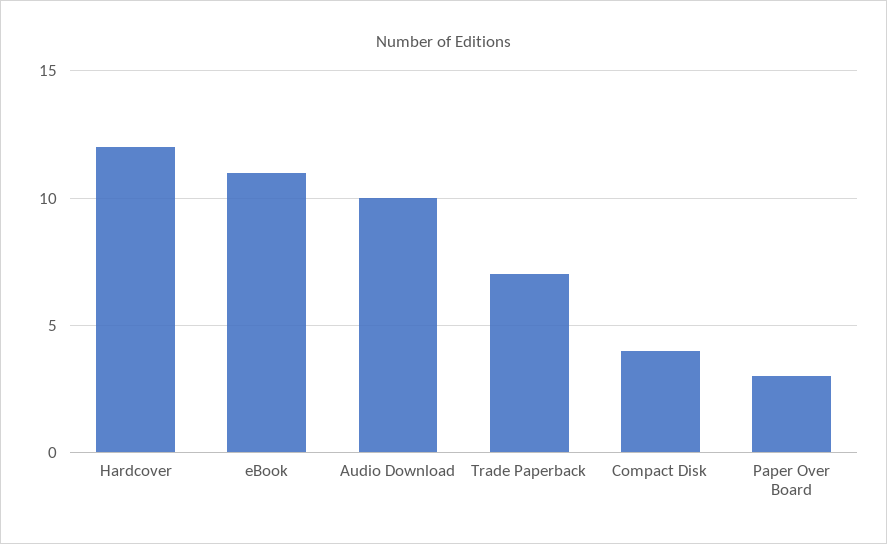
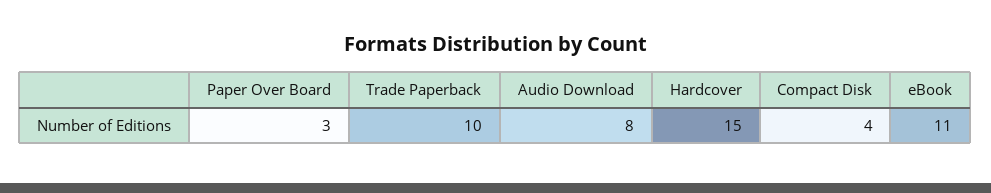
Hardcover: 12 -> 15
Audio Download: 10 -> 8
Trade Paperback: 7 -> 10

